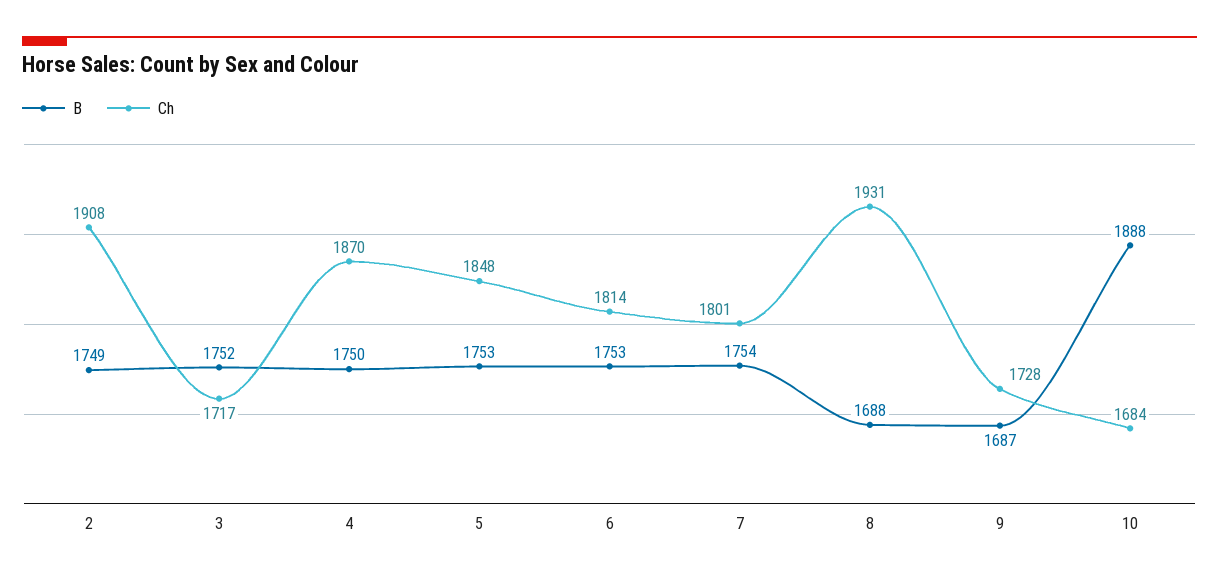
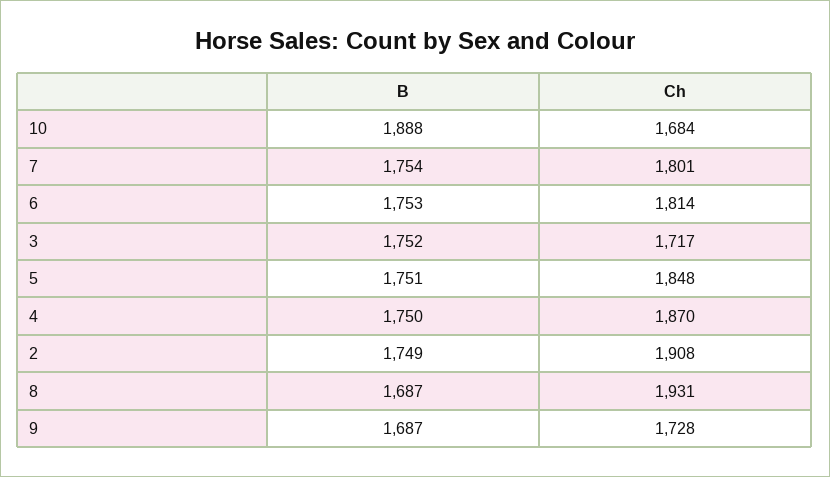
B, 5: 1753 -> 1751
B, 8: 1688 -> 1687

